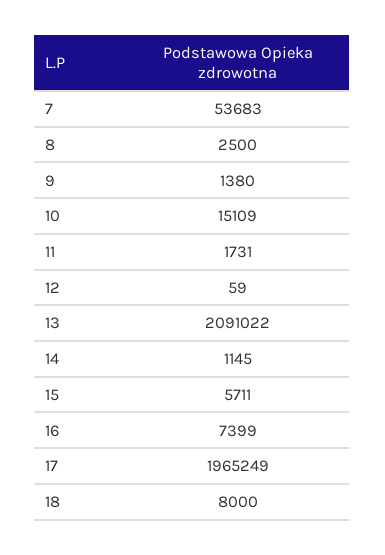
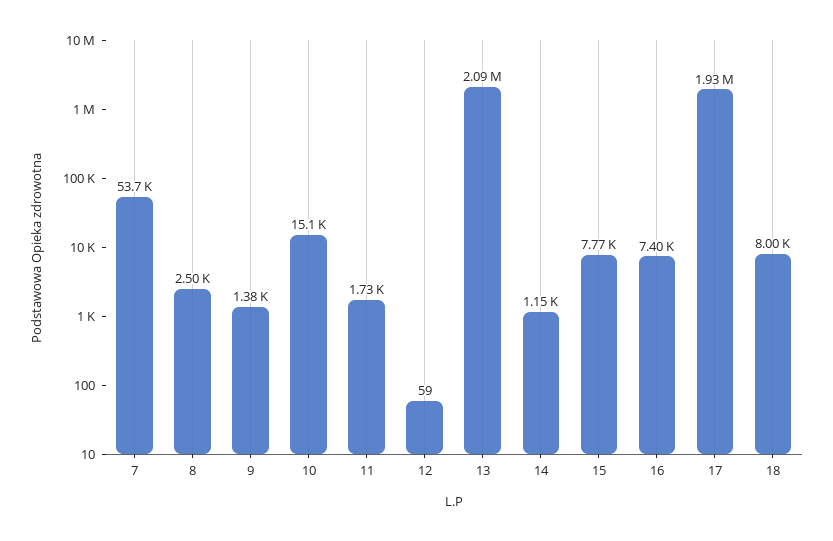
15: 5711 -> 7770
17: 1965249 -> 1930000

